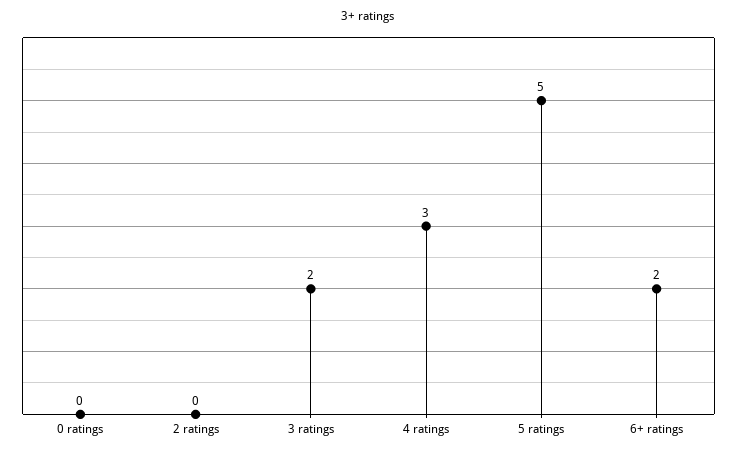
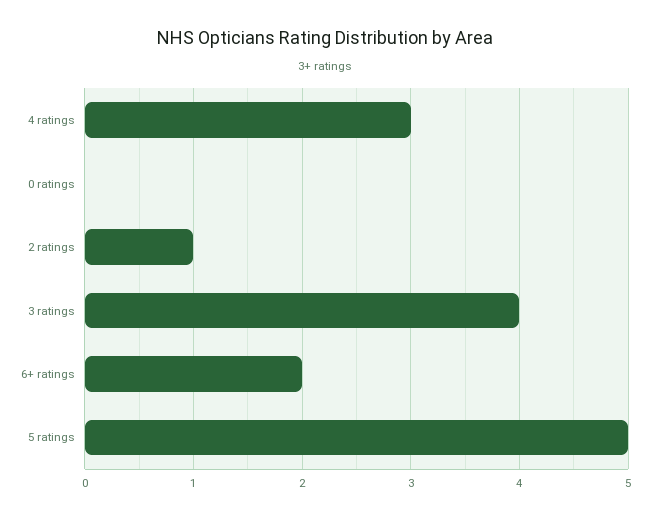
2 ratings: 0 -> 1
3 ratings: 2 -> 4

